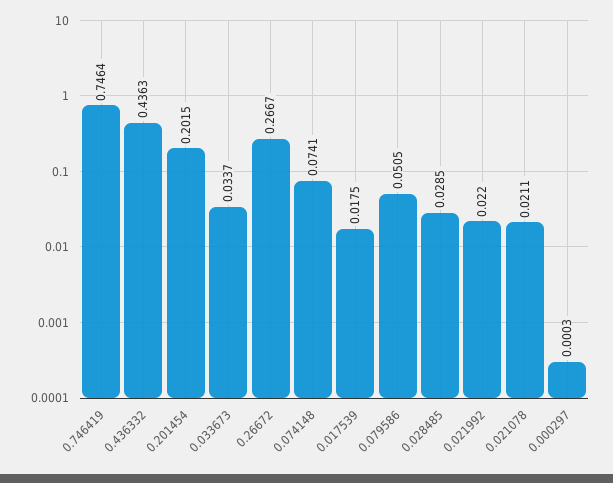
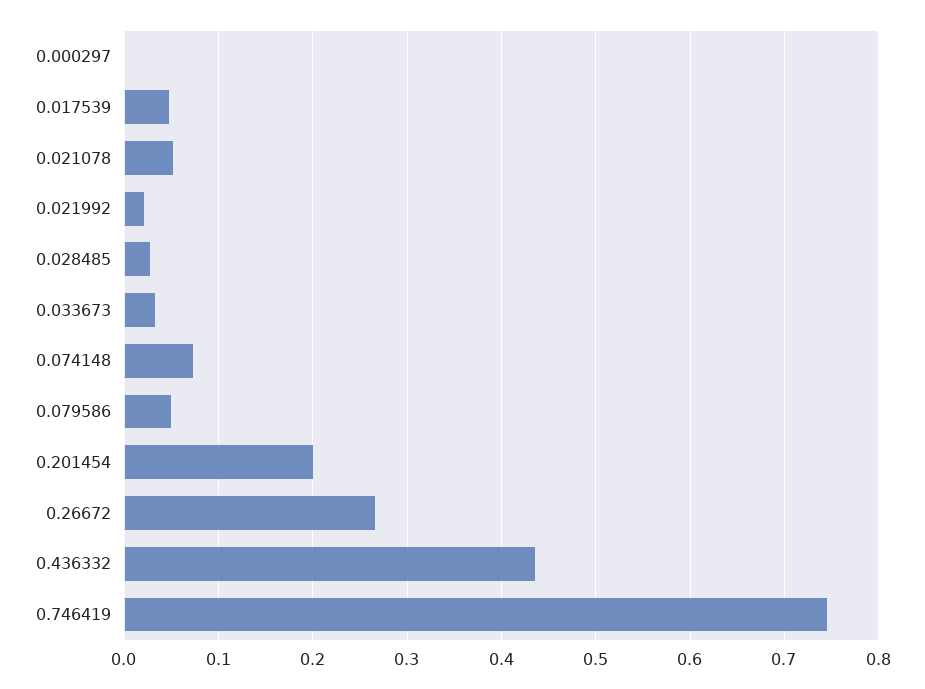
0.017539: 0.0175 -> 0.05
0.021078: 0.0211 -> 0.05

